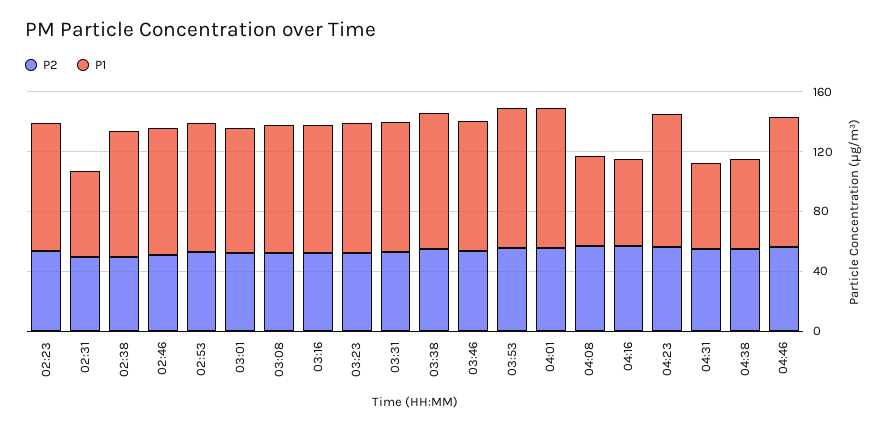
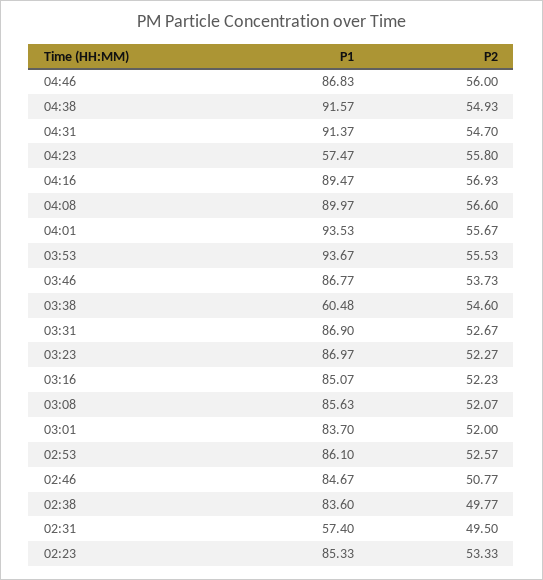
P1, 03:38: 90 -> 60.48
P1, 04:08: 60 -> 89.97
P1, 04:16: 60 -> 89.47
P1, 04:23: 90 -> 57.47
P1, 04:31: 60 -> 91.37
P1, 04:38: 60 -> 91.57

